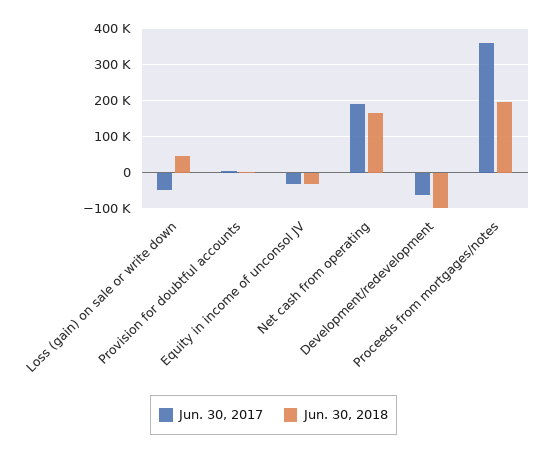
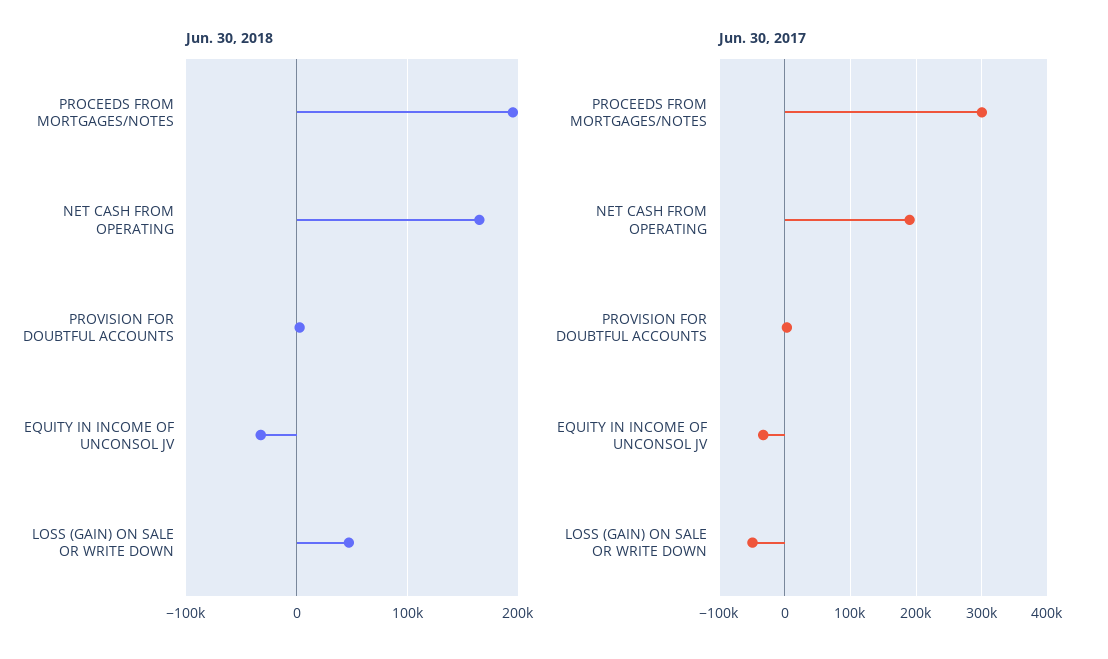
Jun. 30, 2017, Development/redevelopment: -60000 -> none
Jun. 30, 2018, Development/redevelopment: -100000 -> none
Jun. 30, 2017, Proceeds from mortgages/notes: 360000 -> 300000

